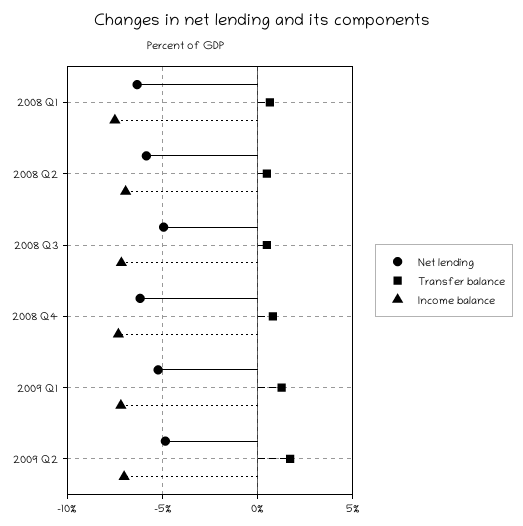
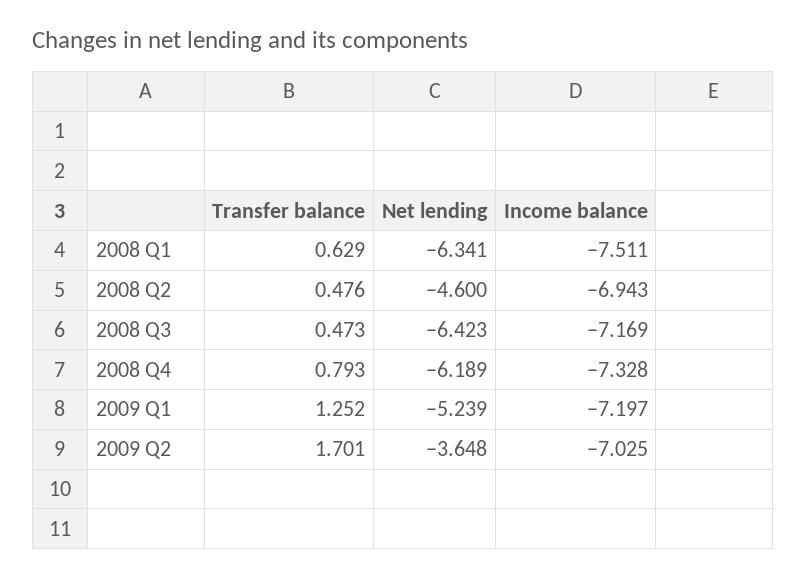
Net lending, 2008 Q2: -6 -> -4.6
Net lending, 2008 Q3: -5 -> -6.423
Net lending, 2009 Q2: -5 -> -3.648

